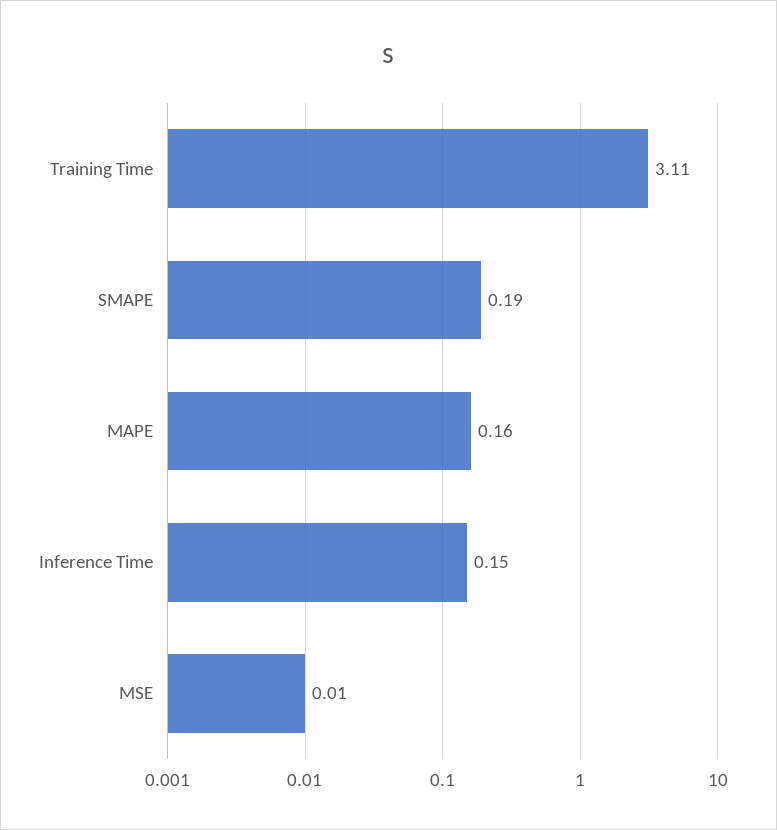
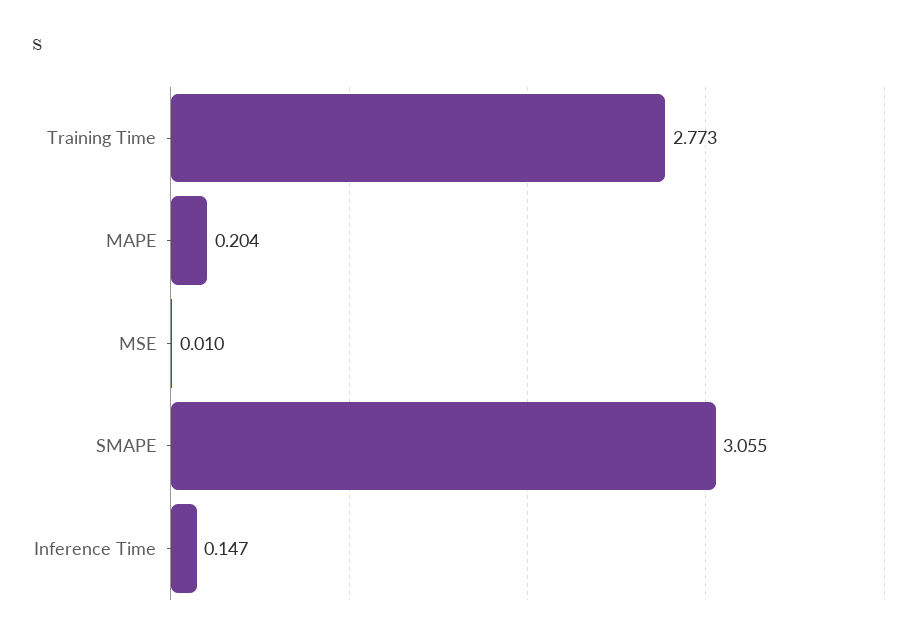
Training Time: 3.11 -> 2.773
SMAPE: 0.19 -> 3.055
MAPE: 0.16 -> 0.204

